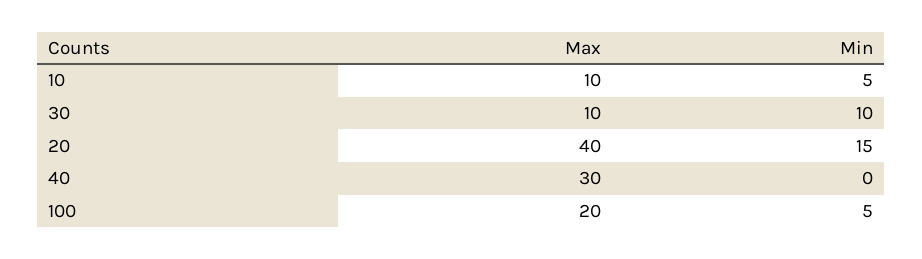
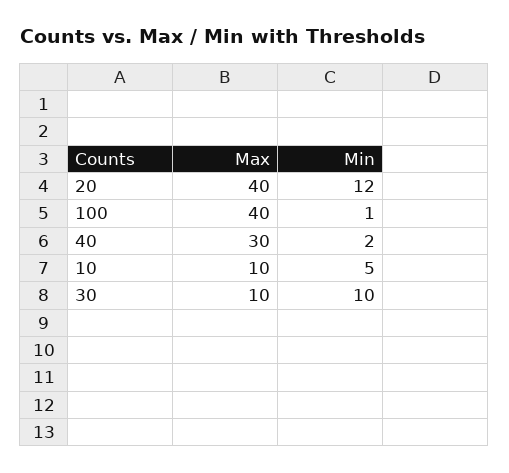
Min, 20: 15 -> 12
Min, 40: 0 -> 2
Max, 100: 20 -> 40
Min, 100: 5 -> 1

